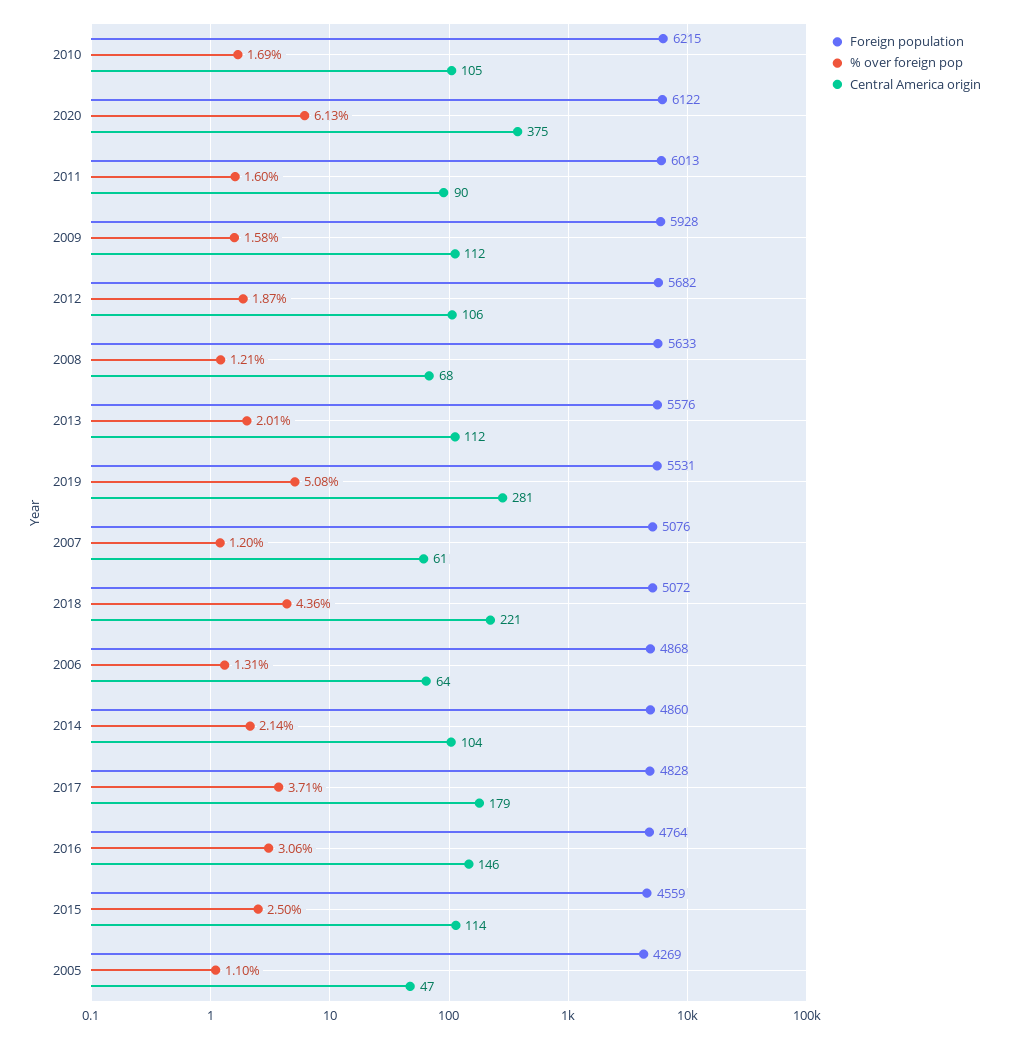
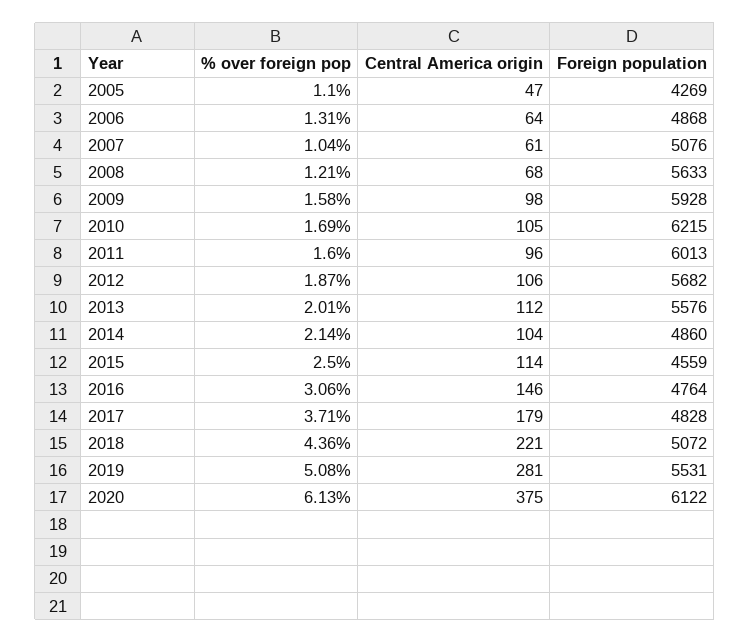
Central America origin, 2011: 90 -> 96
Central America origin, 2009: 112 -> 98
% over foreign pop, 2007: 1.2 -> 1.04

